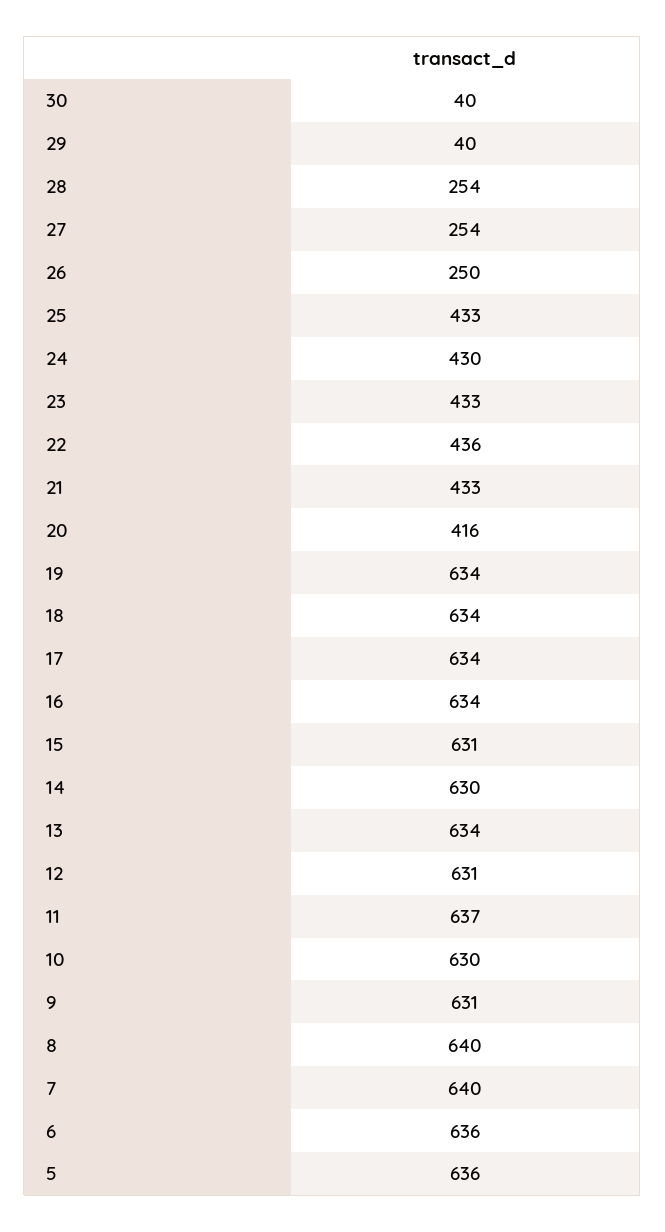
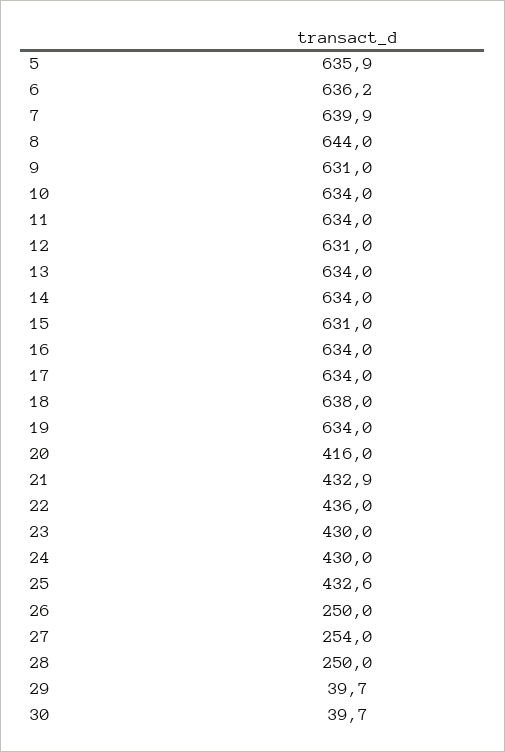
28: 254 -> 250
23: 433 -> 430
18: 634 -> 638
14: 630 -> 634
11: 637 -> 634
10: 630 -> 634
8: 640 -> 644

